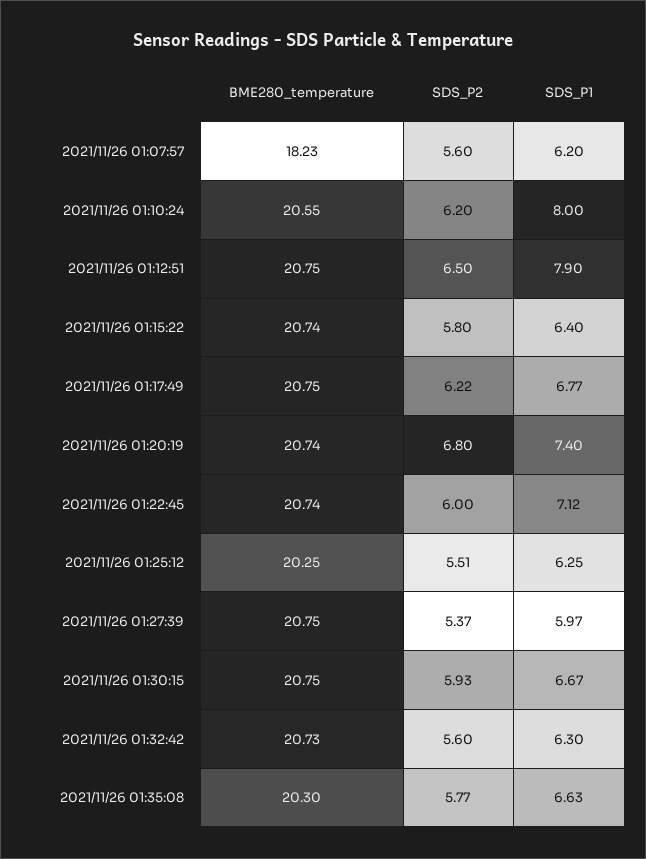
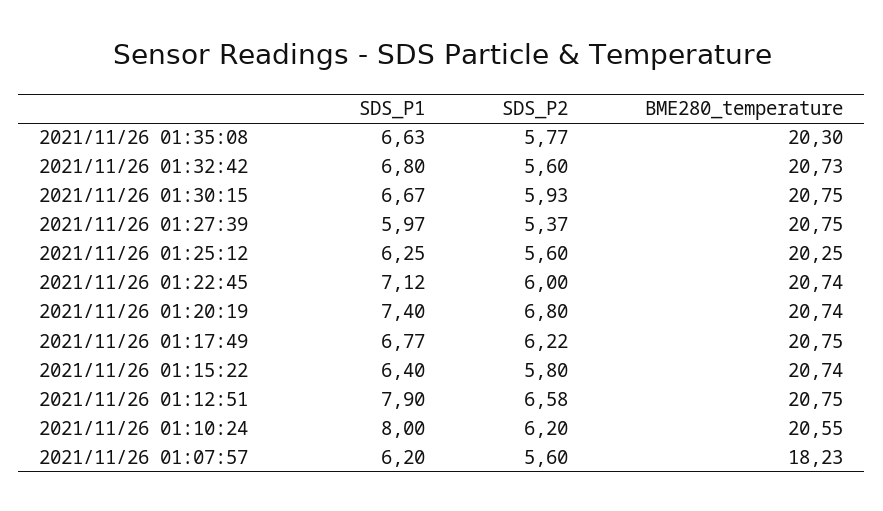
SDS_P2, 2021/11/26 01:12:51: 6.5 -> 6.58
SDS_P2, 2021/11/26 01:25:12: 5.51 -> 5.6
SDS_P1, 2021/11/26 01:32:42: 6.3 -> 6.8

